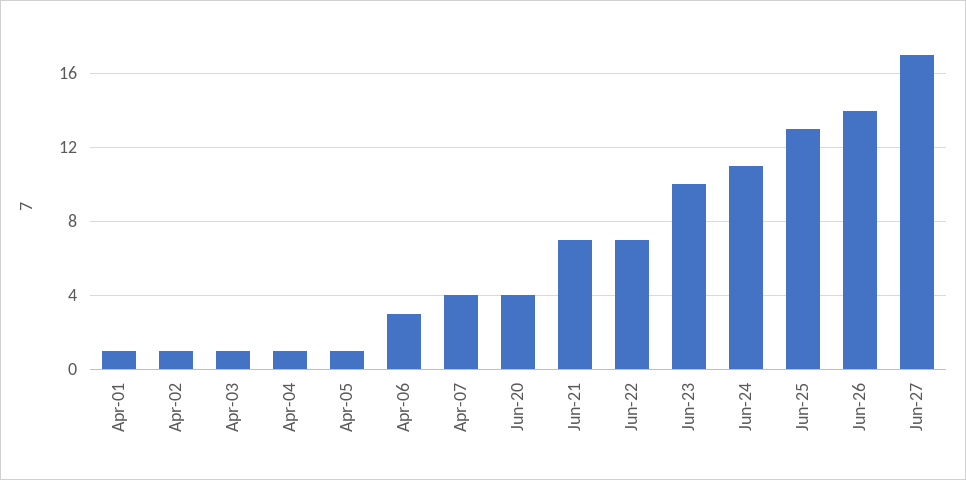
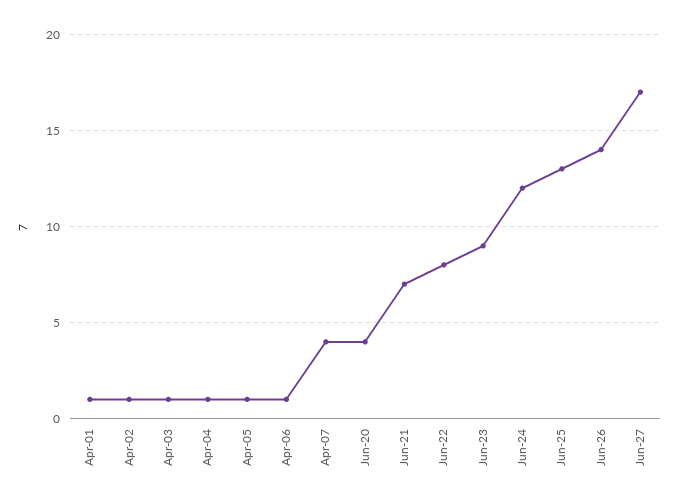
Apr-06: 3 -> 1
Jun-22: 7 -> 8
Jun-23: 10 -> 9
Jun-24: 11 -> 12

